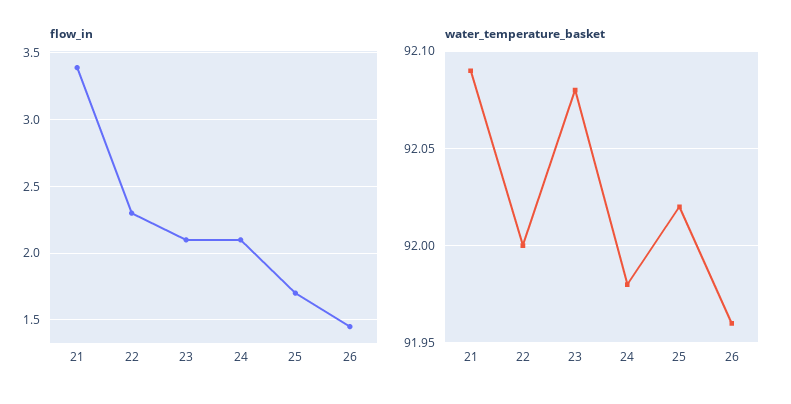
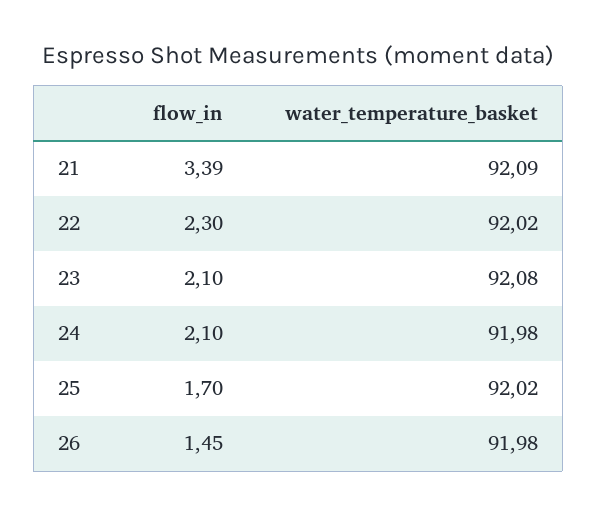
water_temperature_basket, 22: 92 -> 92.02
water_temperature_basket, 26: 91.96 -> 91.98

